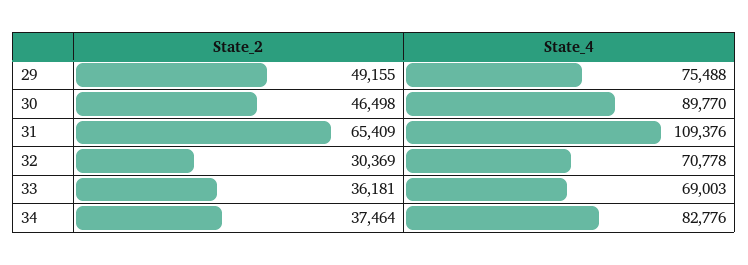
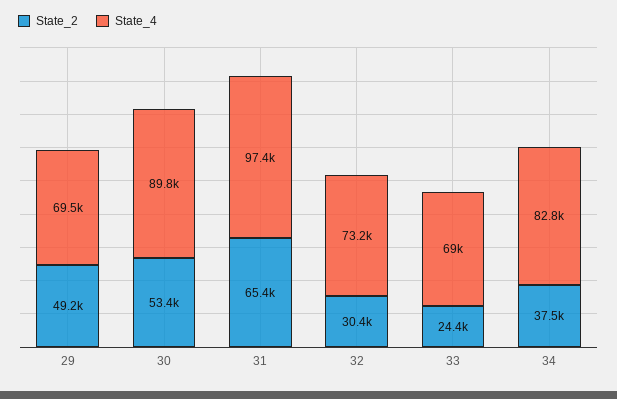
State_4, 29: 75488 -> 69500
State_2, 30: 46498 -> 53400
State_4, 31: 109376 -> 97400
State_4, 32: 70778 -> 73200
State_2, 33: 36181 -> 24400

